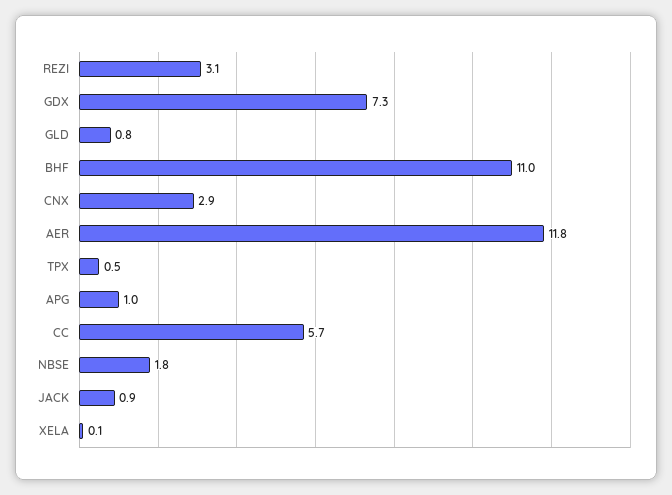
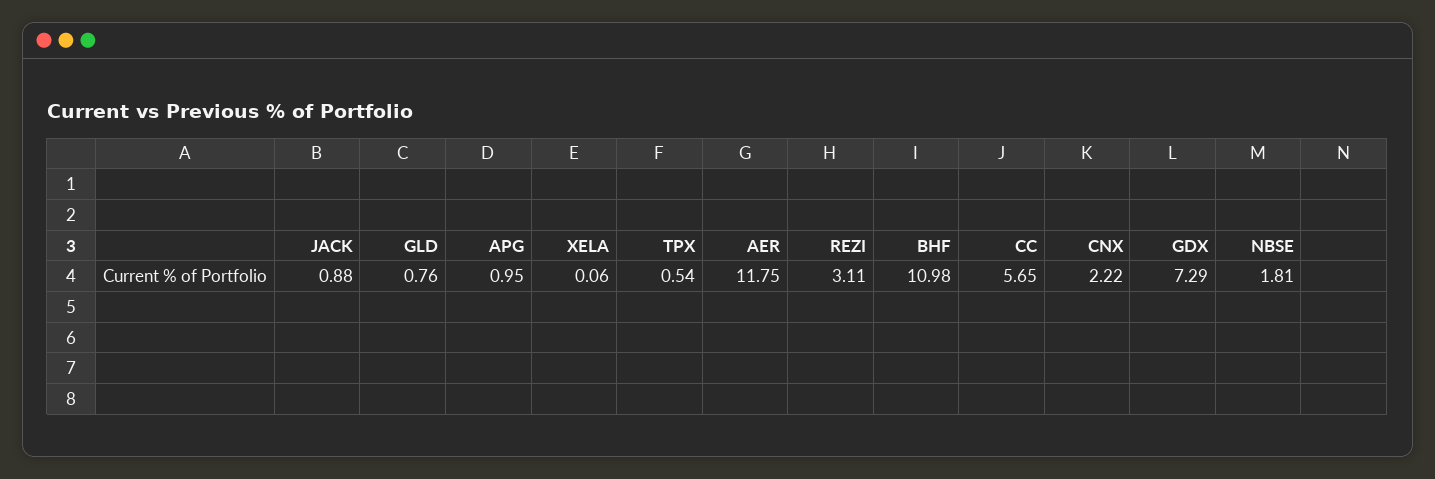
CNX: 2.9 -> 2.22

